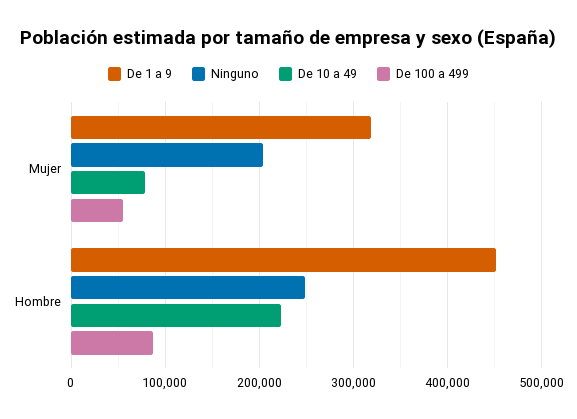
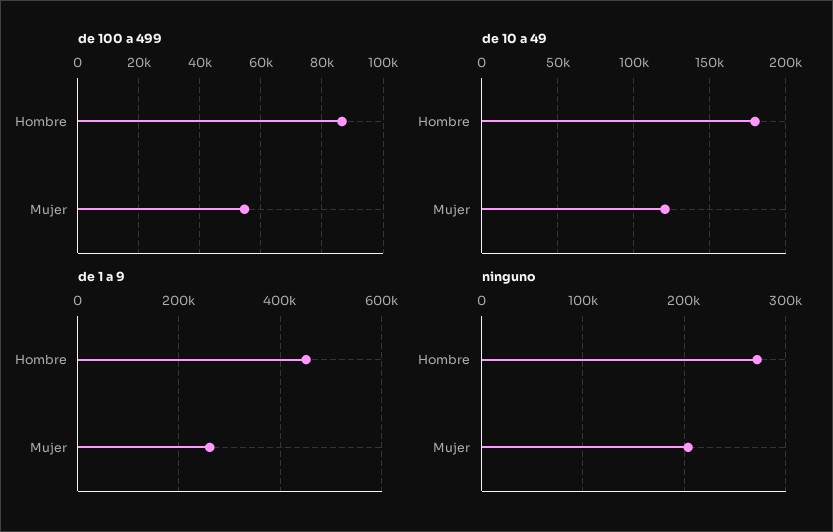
De 1 a 9, Mujer: 320000 -> 260000
De 10 a 49, Mujer: 80000 -> 120000
Ninguno, Hombre: 250000 -> 270000
De 10 a 49, Hombre: 220000 -> 180000

